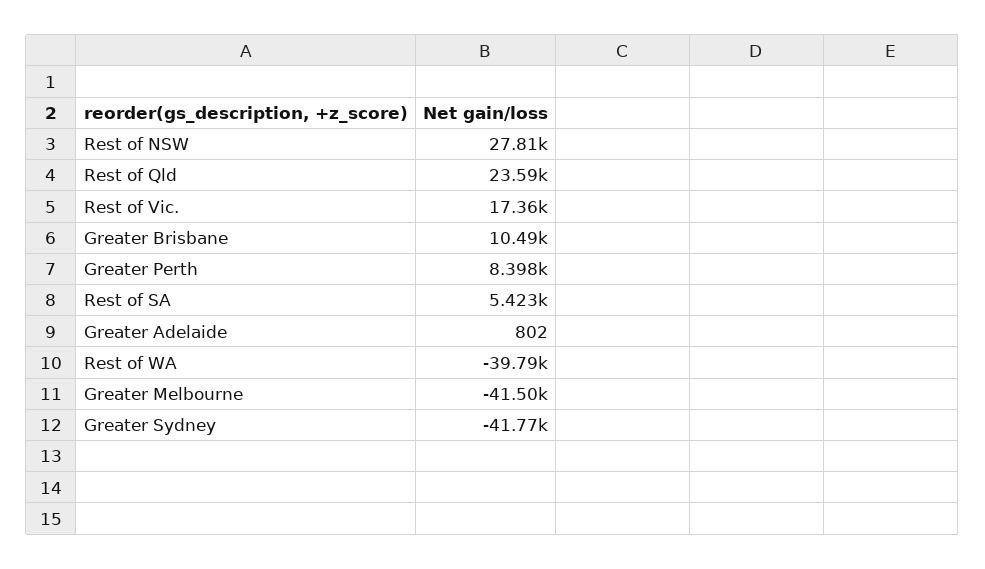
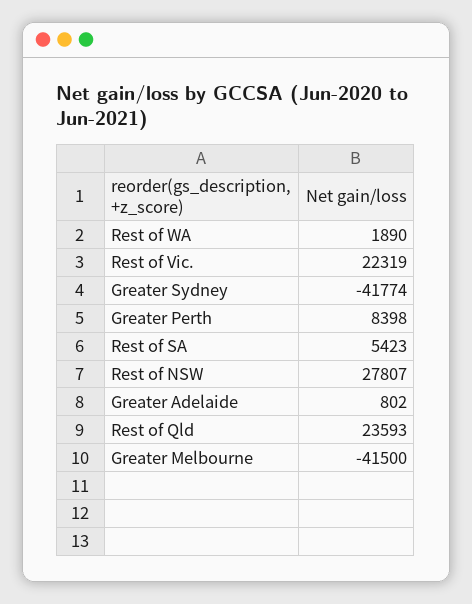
Rest of Vic.: 17360 -> 22319
Greater Brisbane: 10490 -> none
Rest of WA: -39790 -> 1890

